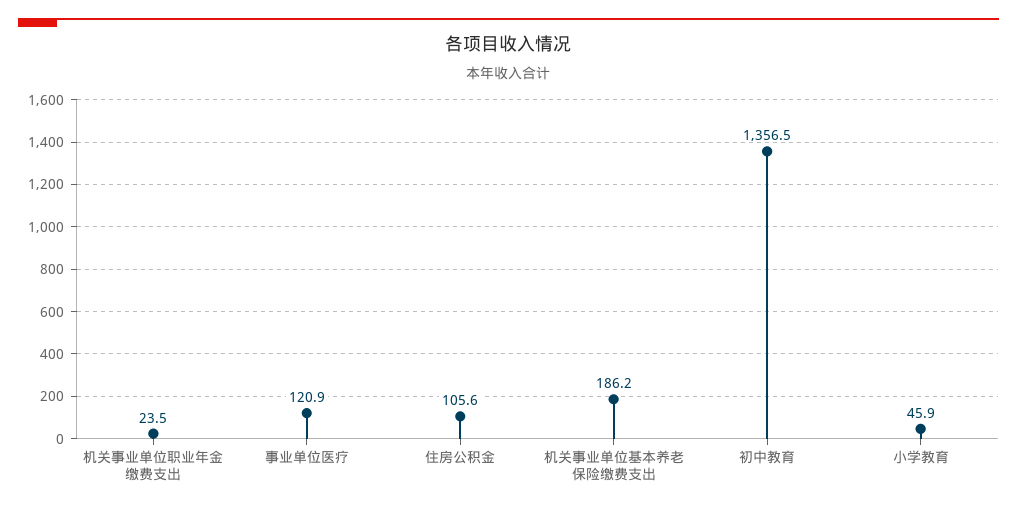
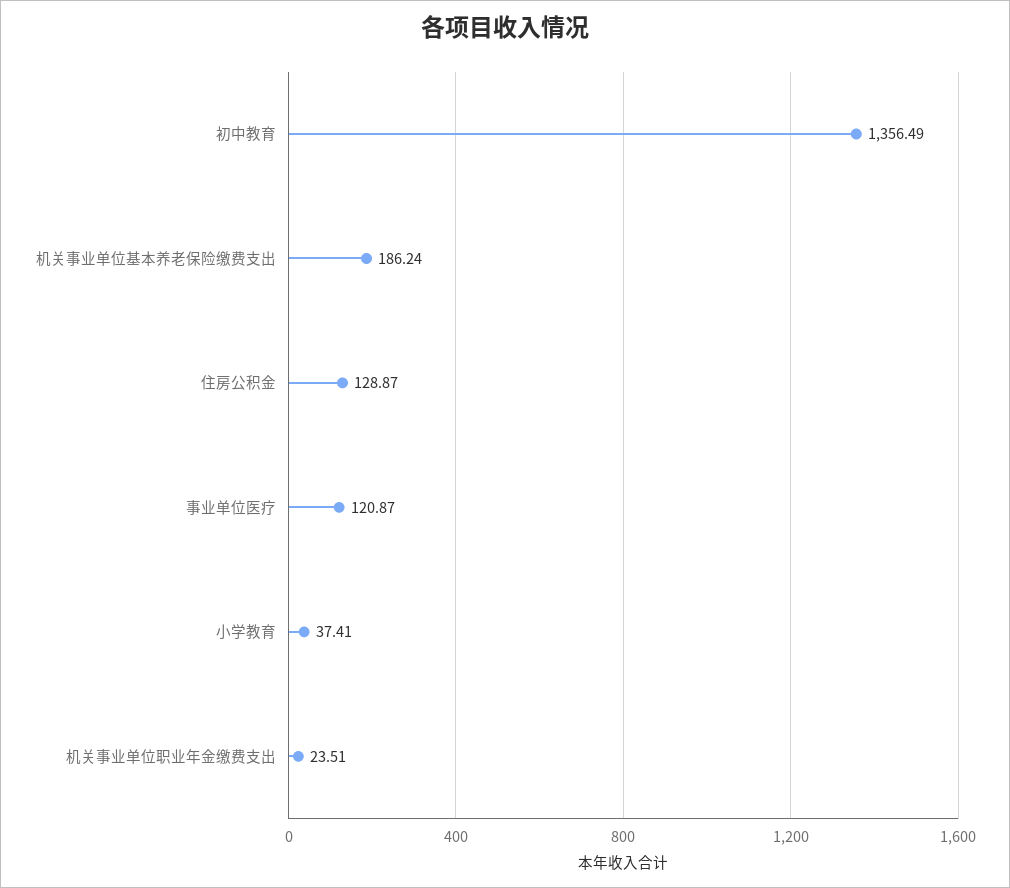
住房公积金: 105.6 -> 128.87
小学教育: 45.9 -> 37.41

